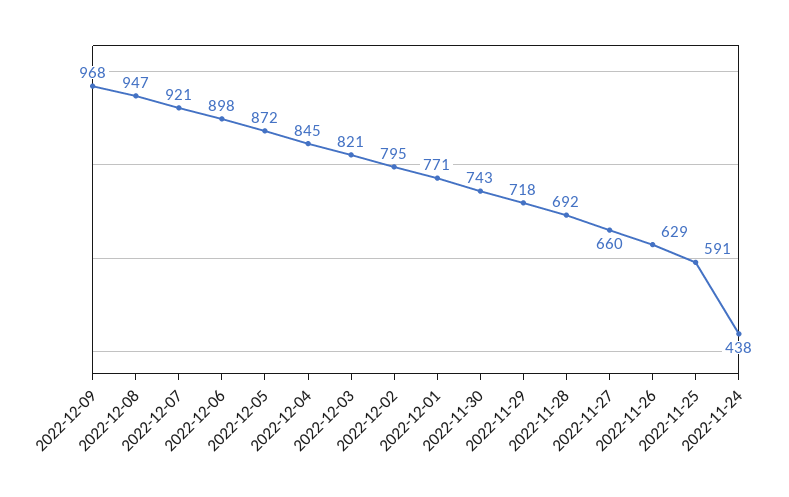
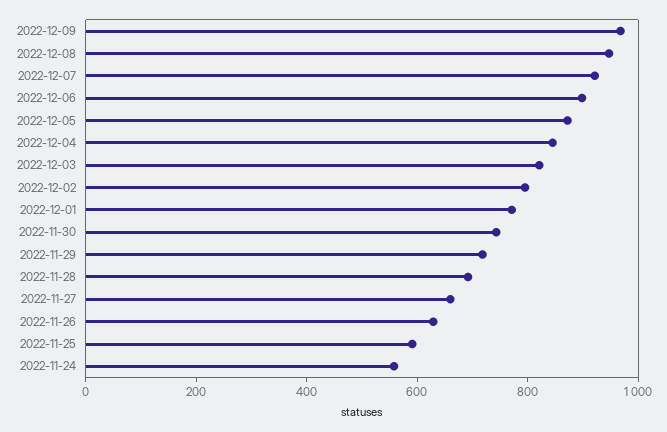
2022-11-24: 438 -> 550

